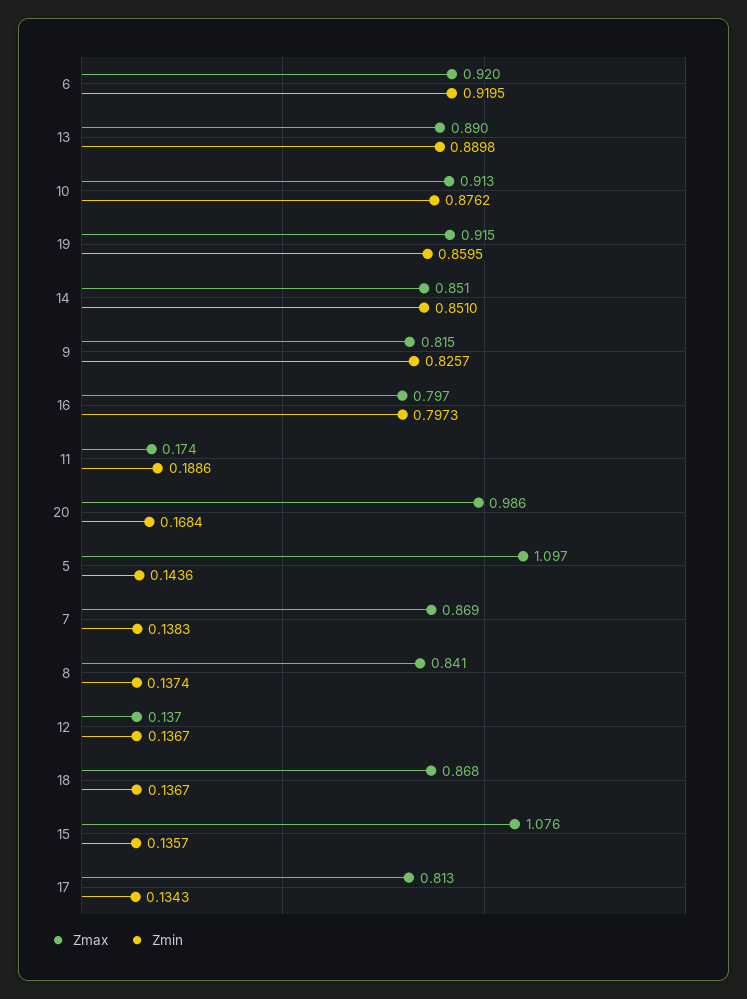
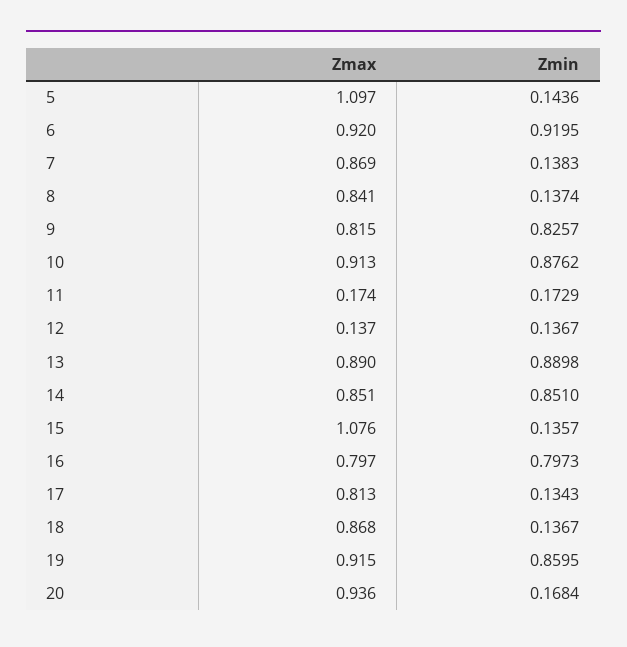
Zmin, 11: 0.1886 -> 0.1729
Zmax, 20: 0.986 -> 0.936

